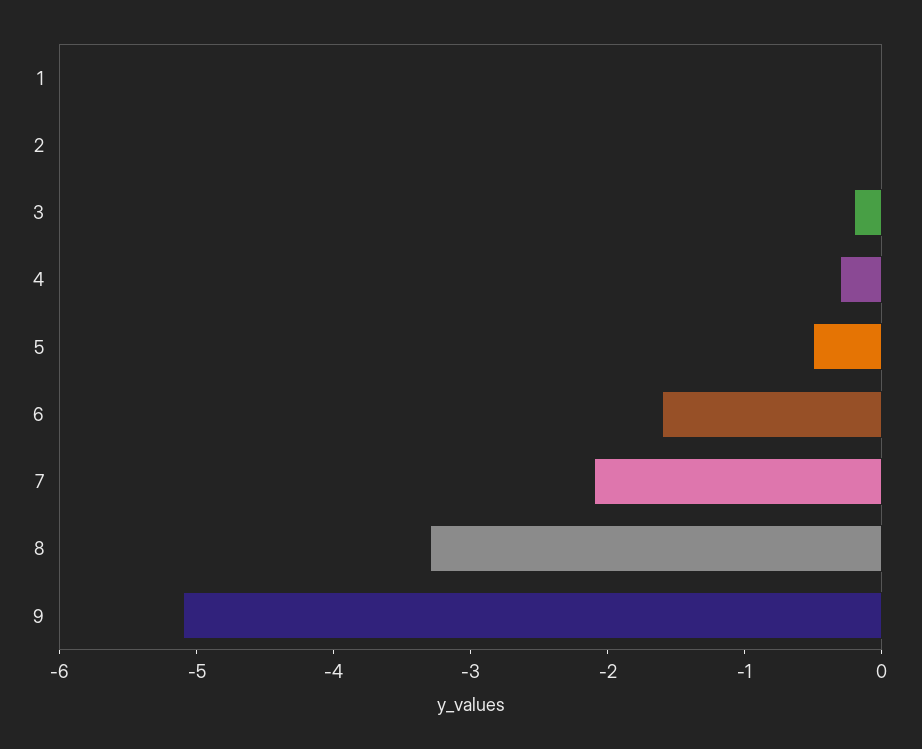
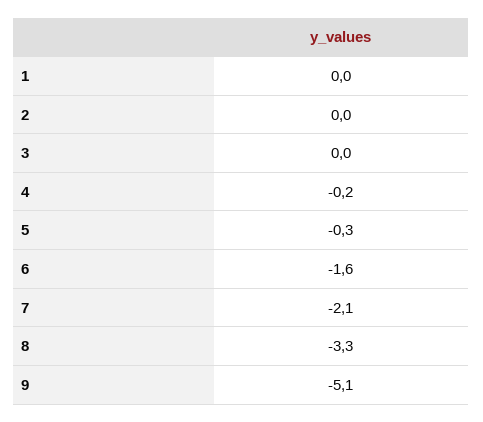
3: -0.2 -> 0
4: -0.3 -> -0.2
5: -0.5 -> -0.3

